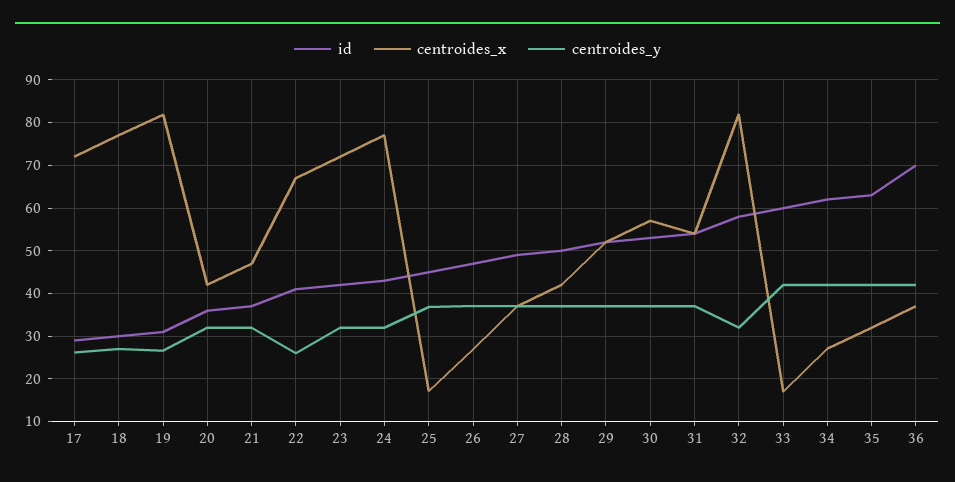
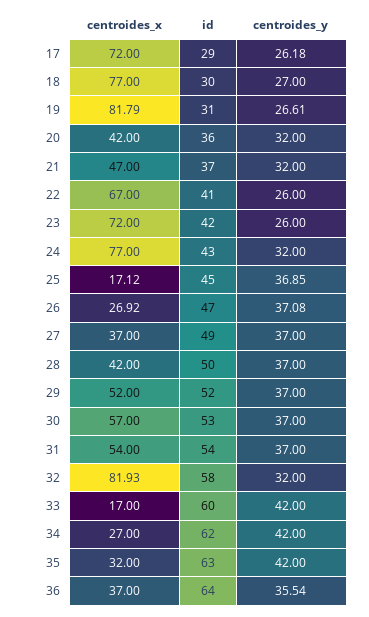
centroides_y, 23: 32 -> 26
id, 36: 70 -> 64
centroides_y, 36: 42 -> 35.54

